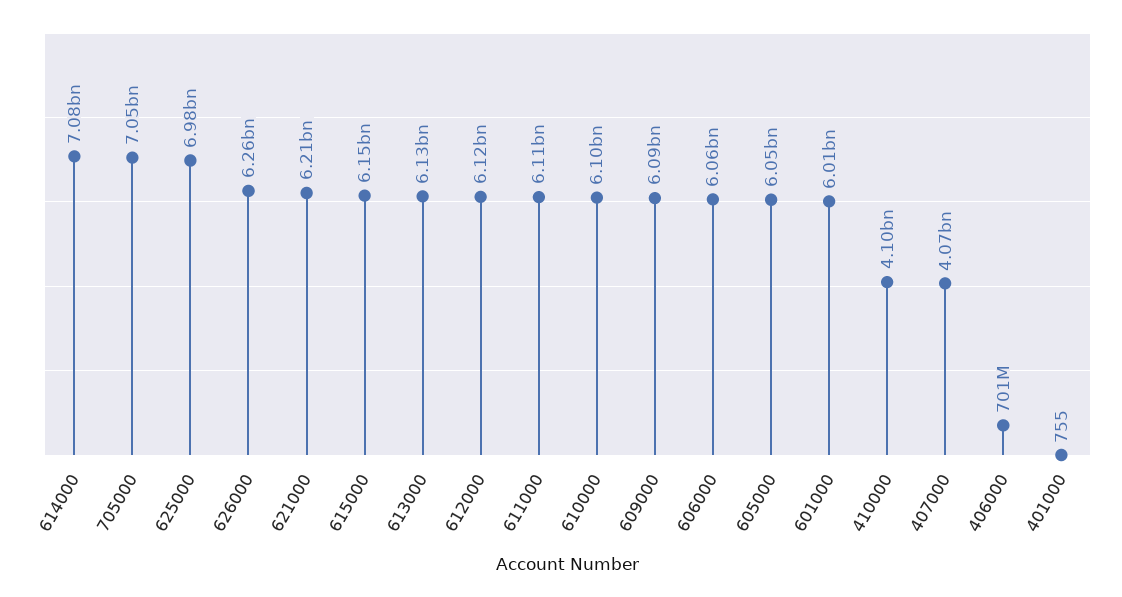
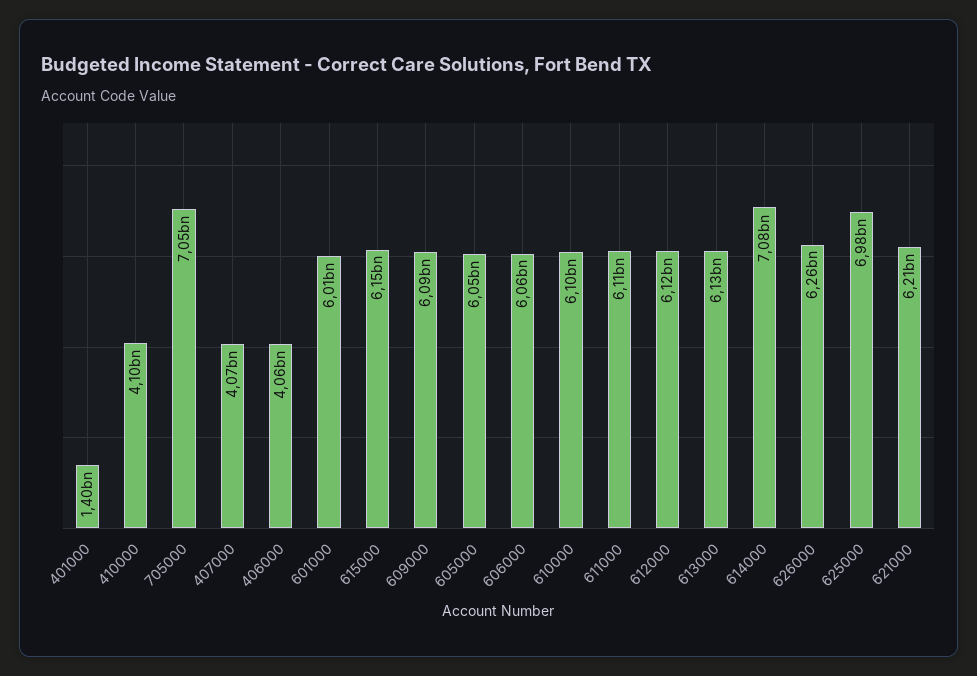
406000: 701000000 -> 4060000000
401000: 755 -> 1400000000

